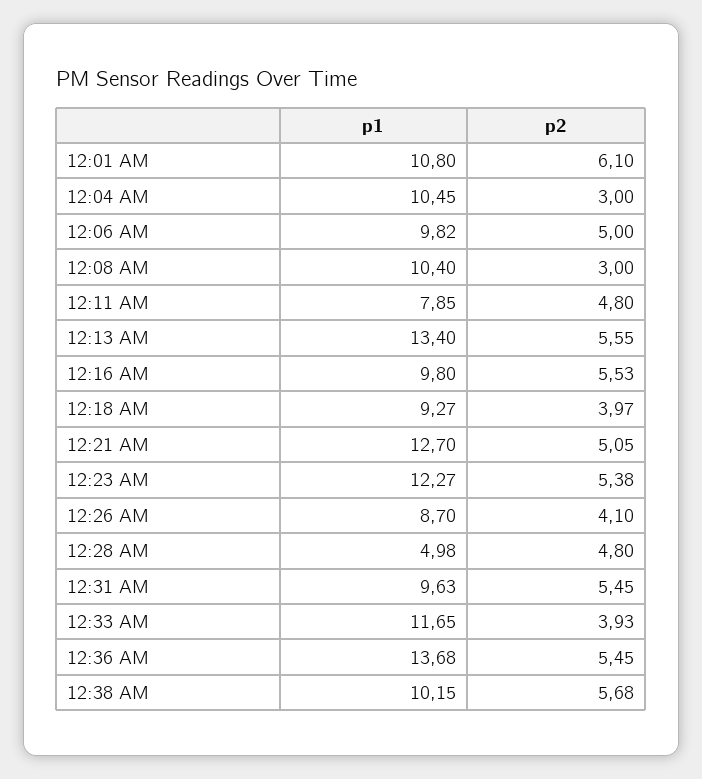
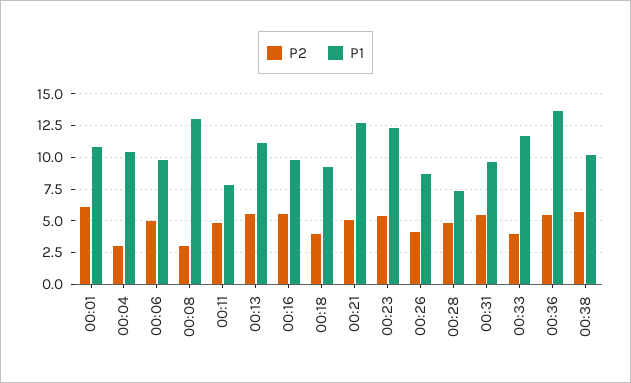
p1, 12:08 AM: 10.4 -> 13
p1, 12:13 AM: 13.4 -> 11
p1, 12:28 AM: 4.98 -> 7.5

